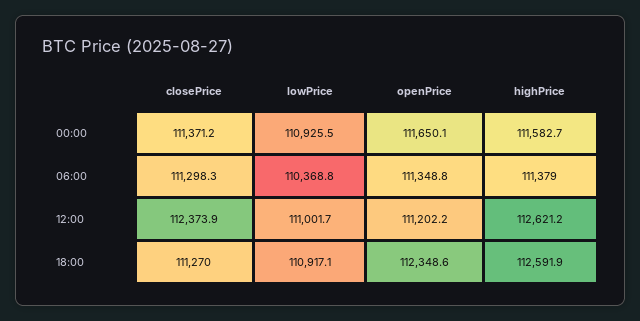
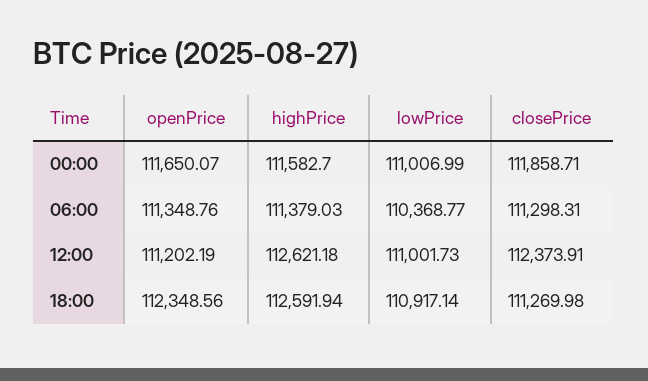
closePrice, 00:00: 111371.2 -> 111858.71
lowPrice, 00:00: 110925.5 -> 111006.99

